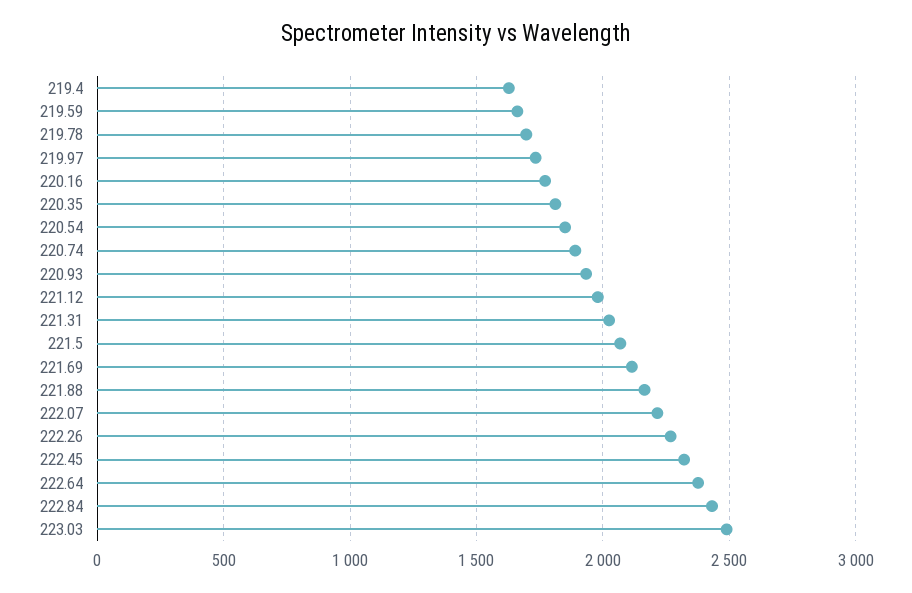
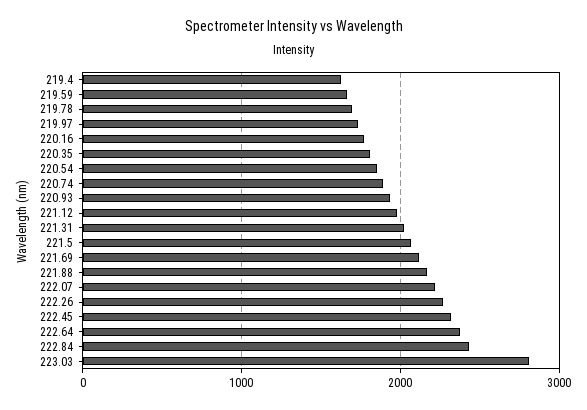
223.03: 2500 -> 2800

